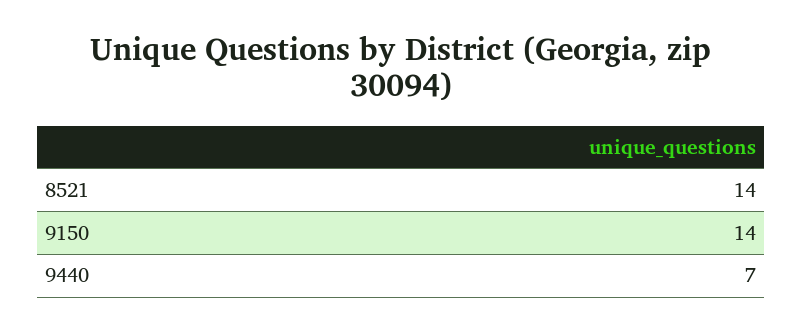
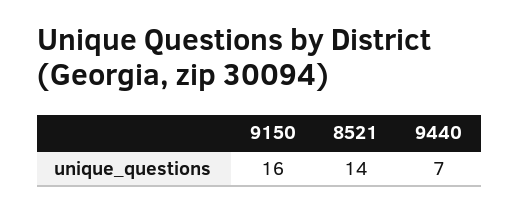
9150: 14 -> 16

